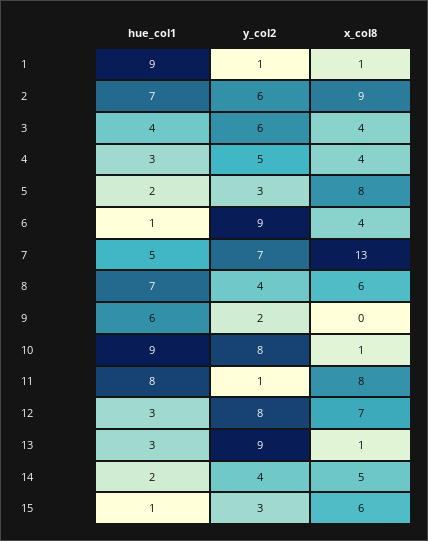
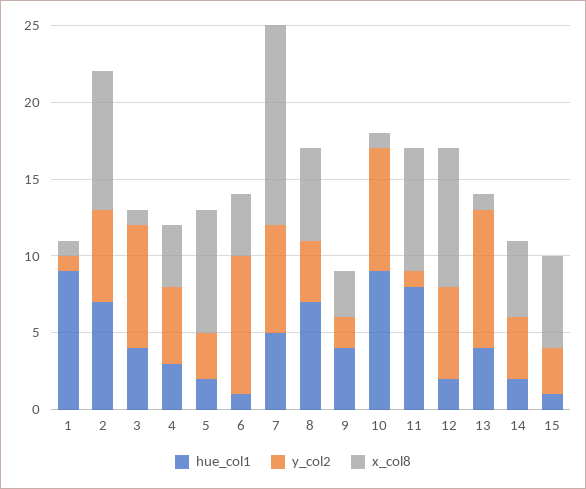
y_col2, 3: 6 -> 8
x_col8, 3: 4 -> 1
hue_col1, 9: 6 -> 4
x_col8, 9: 0 -> 3
hue_col1, 12: 3 -> 2
y_col2, 12: 8 -> 6
x_col8, 12: 7 -> 9
hue_col1, 13: 3 -> 4

